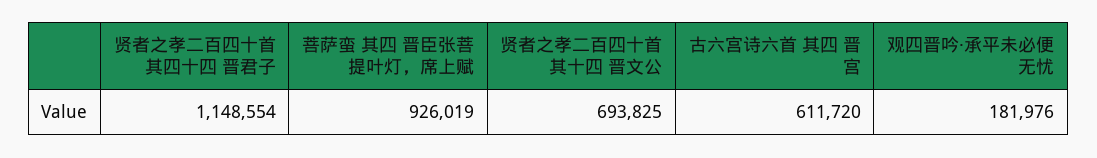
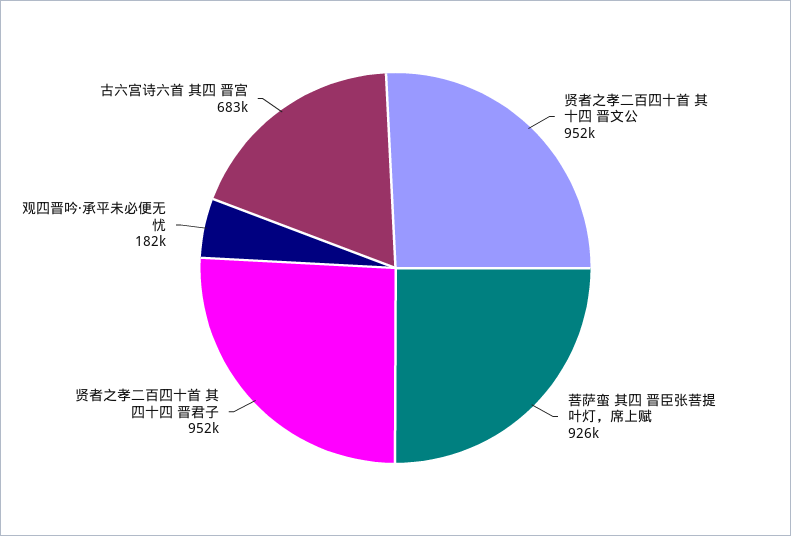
贤者之孝二百四十首 其四十四 晋君子: 1148554 -> 952000
贤者之孝二百四十首 其十四 晋文公: 693825 -> 952000
古六宫诗六首 其四 晋宫: 611720 -> 683000

